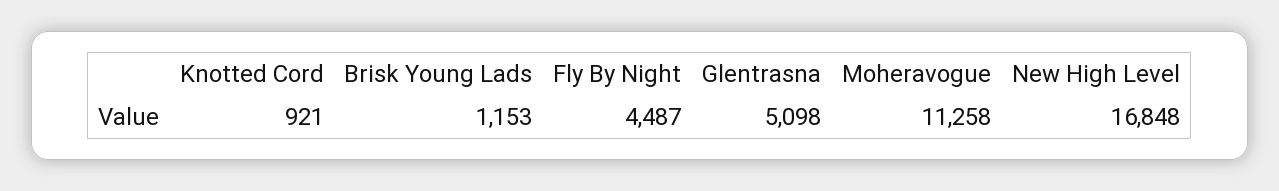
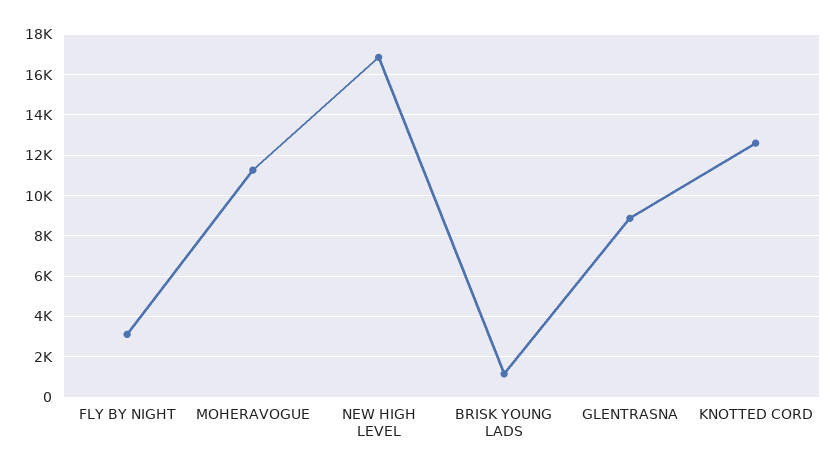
Knotted Cord: 921 -> 12500
Fly By Night: 4487 -> 3000
Glentrasna: 5098 -> 9000

